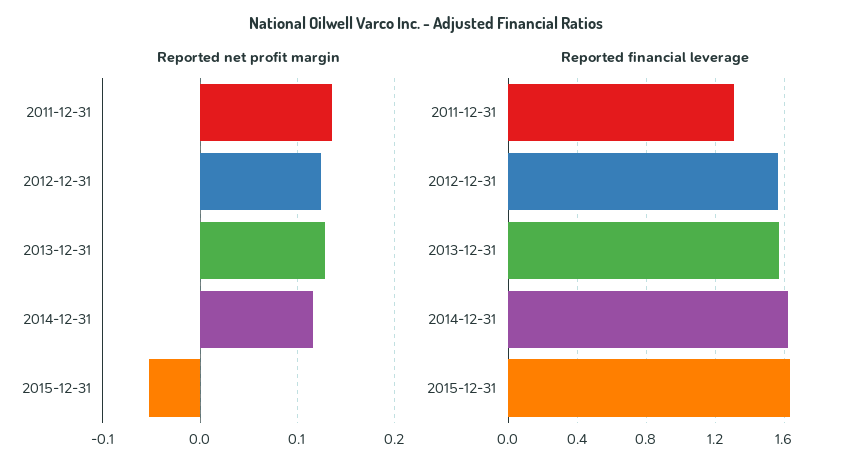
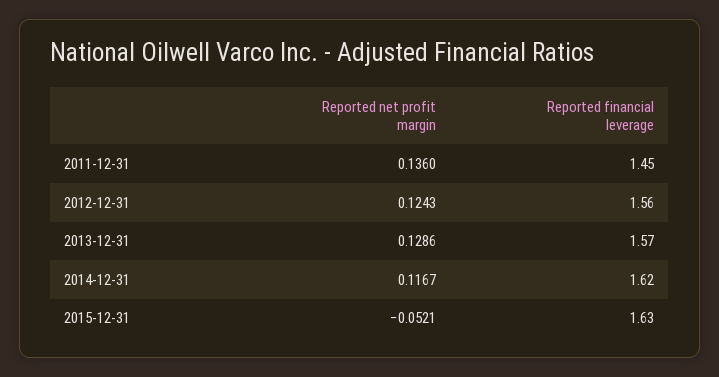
Reported financial leverage, 2011-12-31: 1.3 -> 1.45

